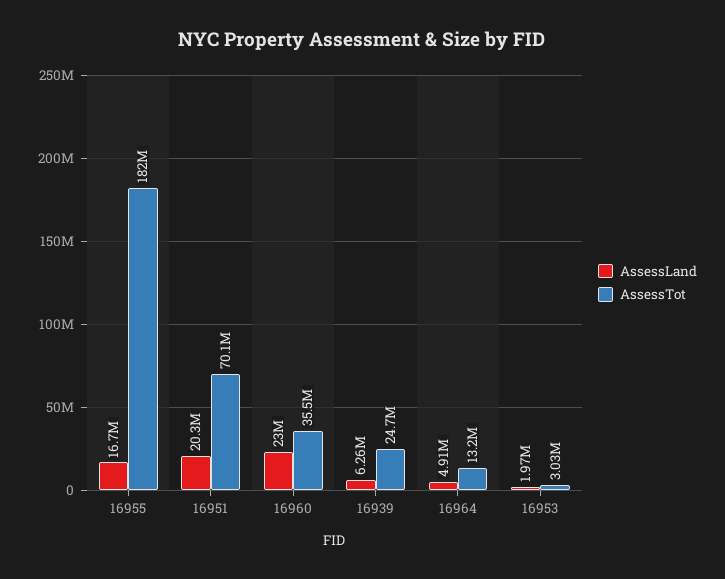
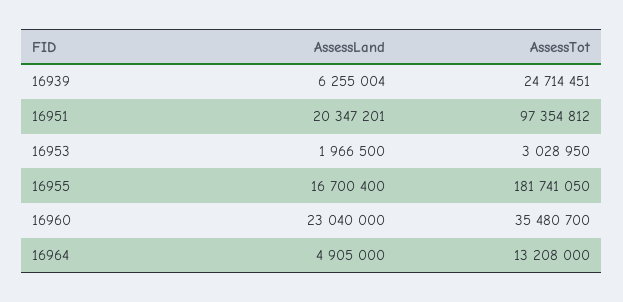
AssessTot, 16951: 70100000 -> 97354812

